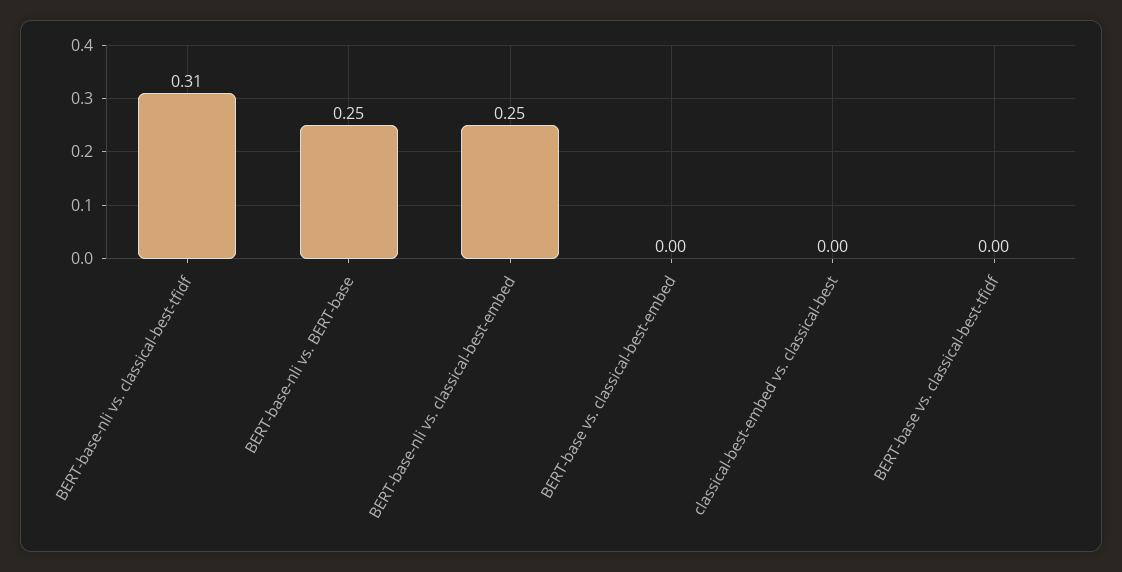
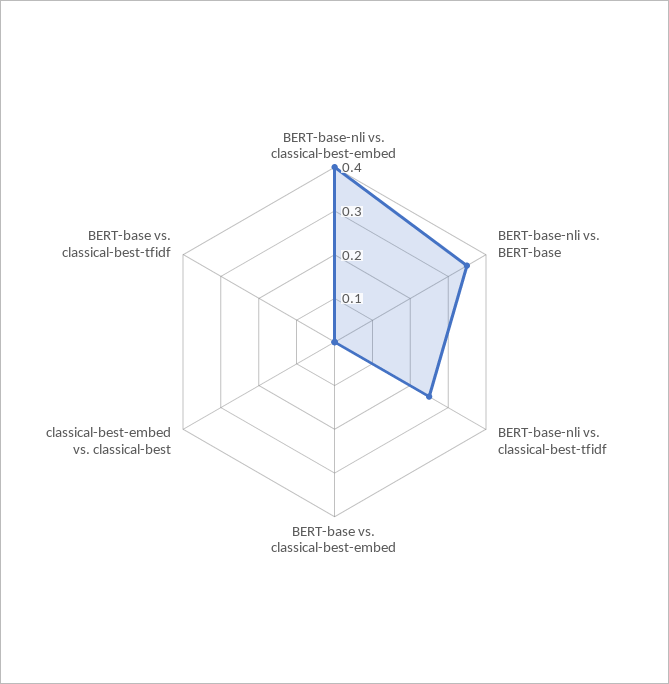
BERT-base-nli vs. classical-best-tfidf: 0.31 -> 0.25
BERT-base-nli vs. BERT-base: 0.25 -> 0.35
BERT-base-nli vs. classical-best-embed: 0.25 -> 0.4

